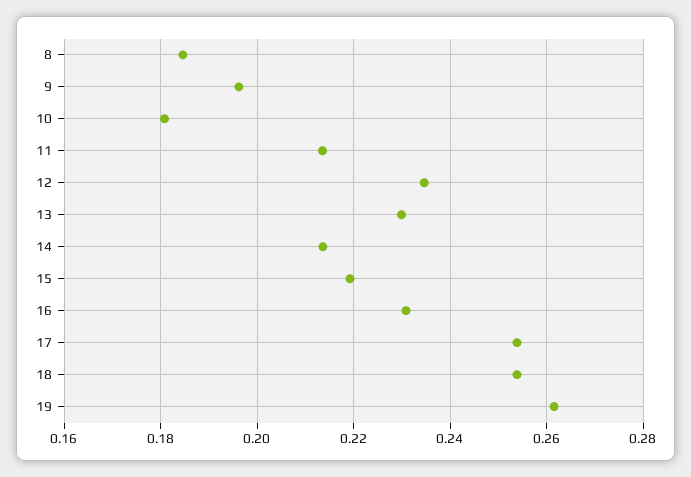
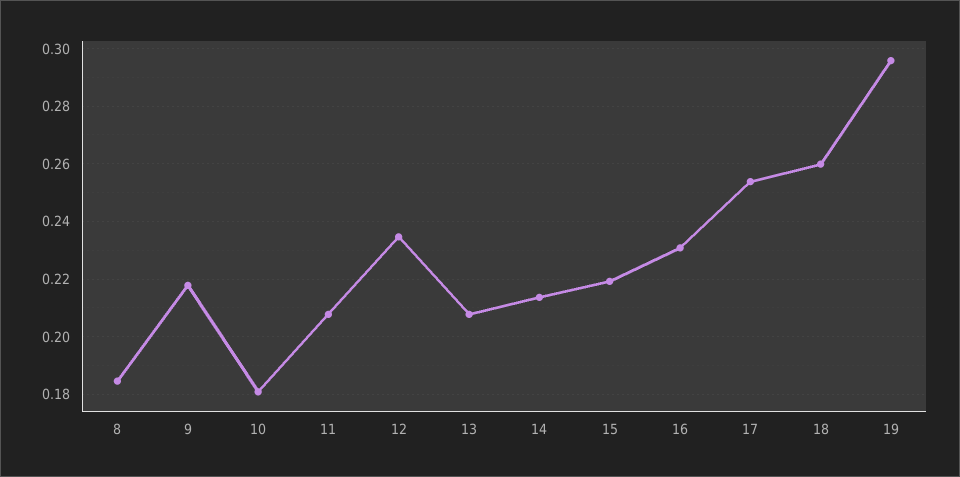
9: 0.196 -> 0.2175
11: 0.214 -> 0.2075
13: 0.23 -> 0.2075
18: 0.254 -> 0.26
19: 0.262 -> 0.295

